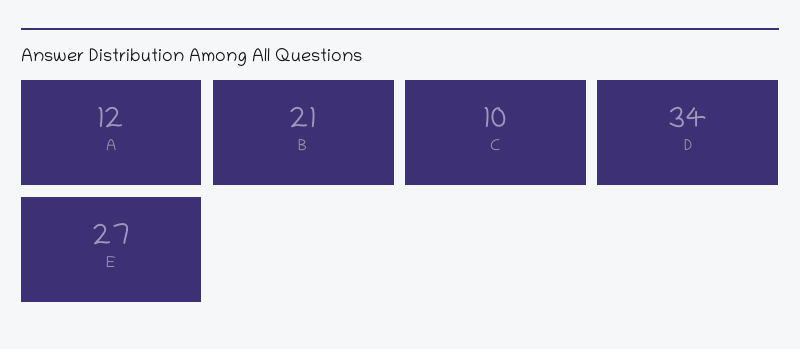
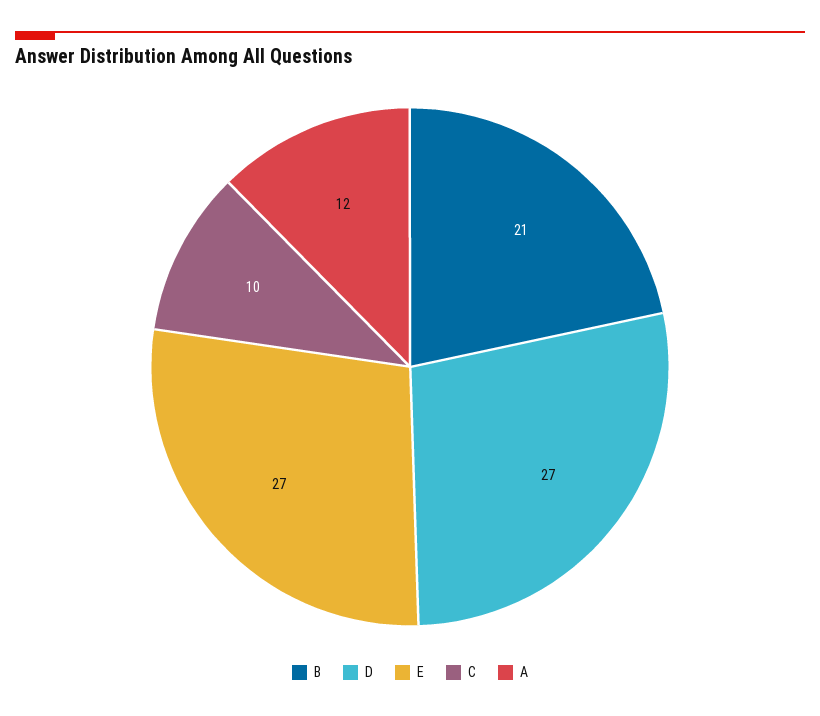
D: 34 -> 27

